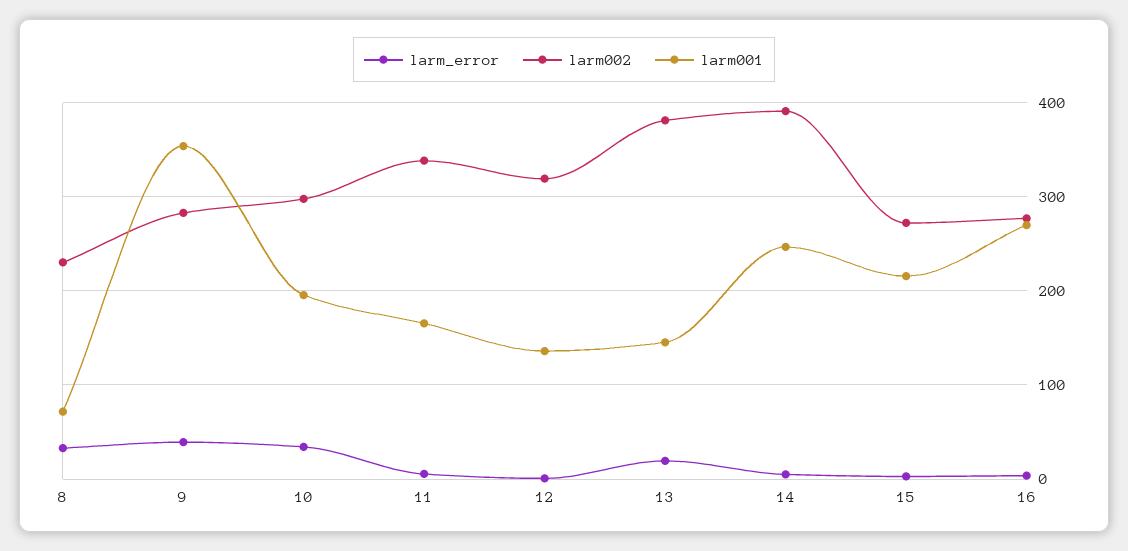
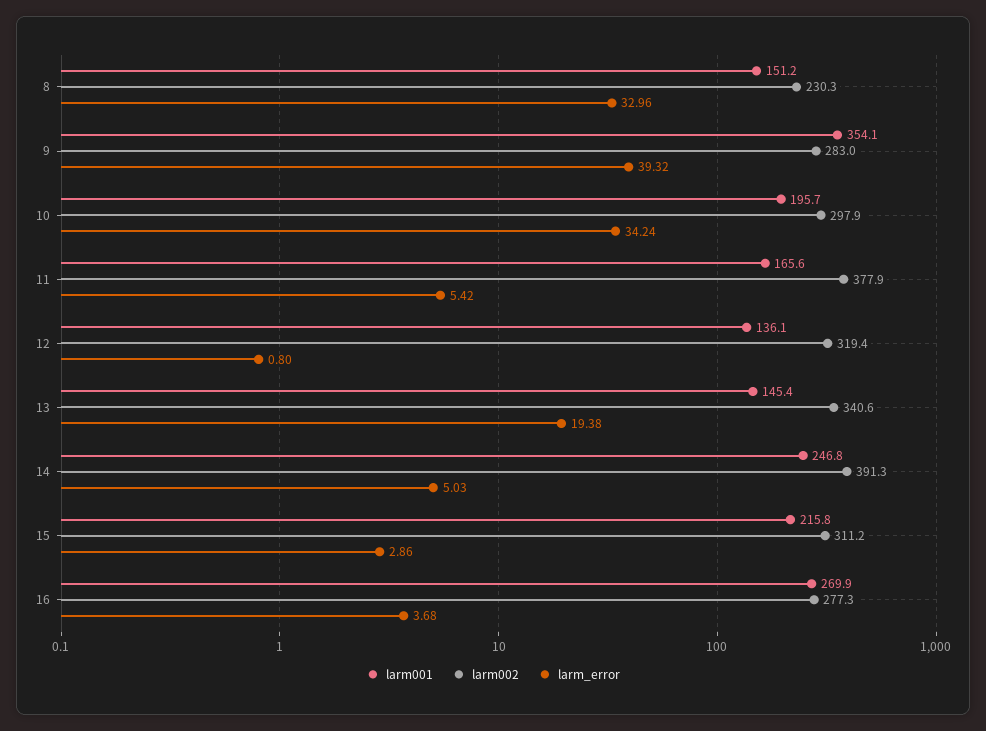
larm001, 8: 70 -> 151.2
larm002, 11: 340 -> 377.9
larm002, 13: 380 -> 340.6
larm002, 15: 270 -> 311.2

